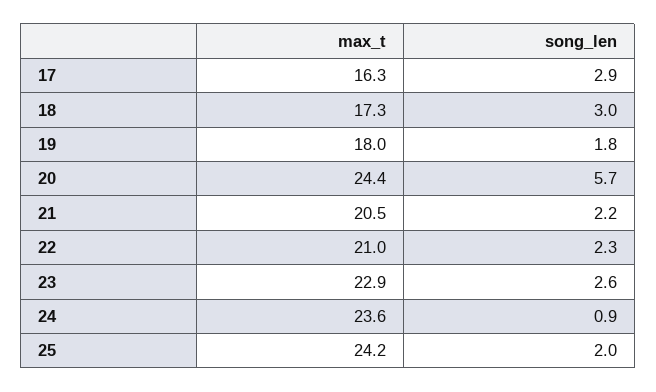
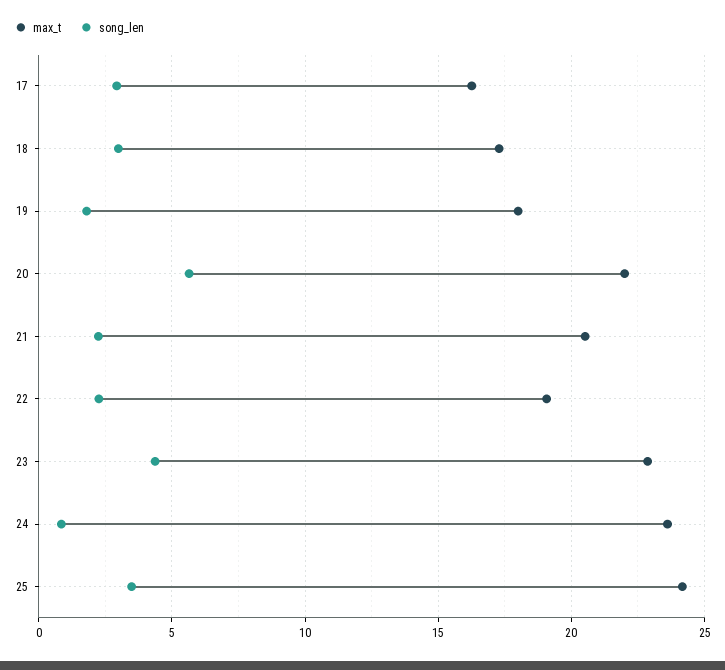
max_t, 20: 24.4 -> 22
max_t, 22: 21 -> 19
song_len, 23: 2.6 -> 4.5
song_len, 25: 2 -> 3.5

